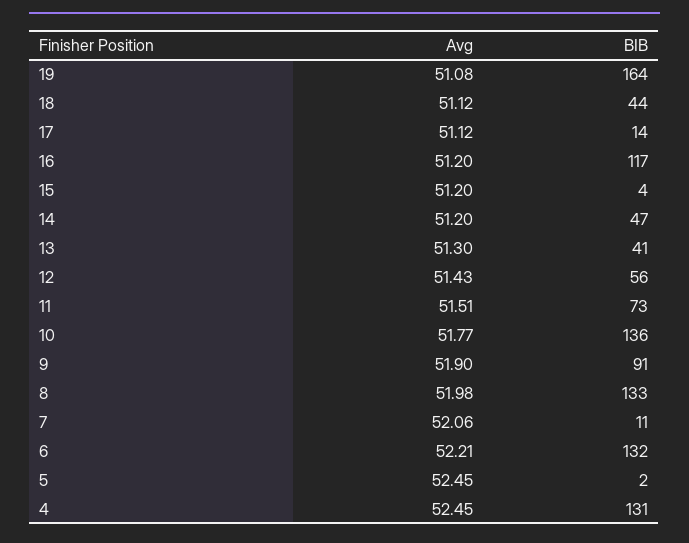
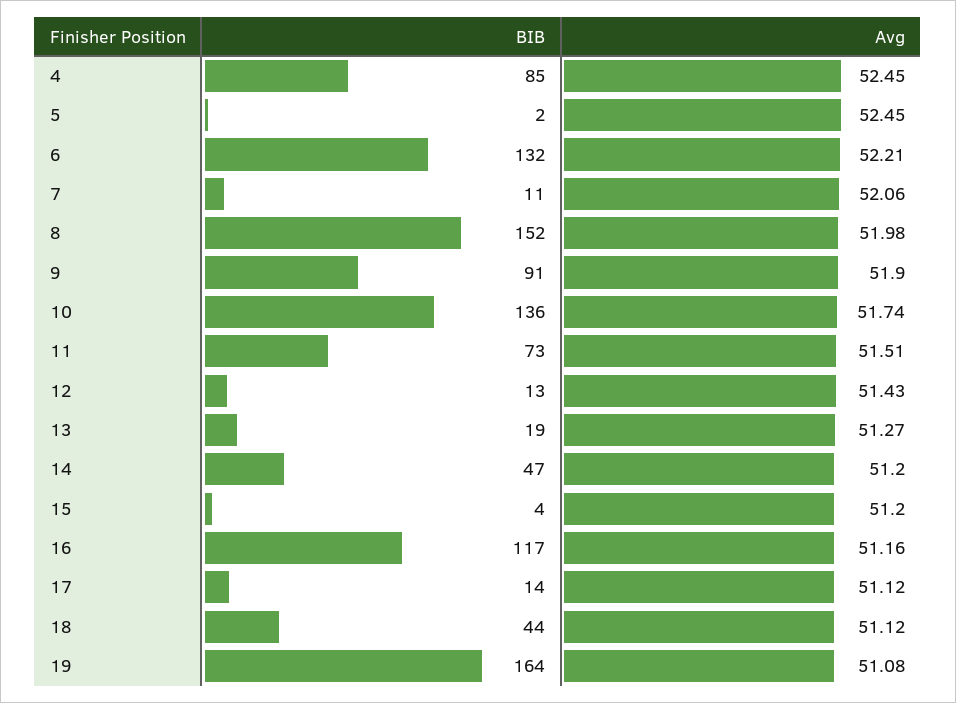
Avg, 16: 51.2 -> 51.16
Avg, 13: 51.3 -> 51.27
BIB, 13: 41 -> 19
BIB, 12: 56 -> 13
Avg, 10: 51.77 -> 51.74
BIB, 8: 133 -> 152
BIB, 4: 131 -> 85

